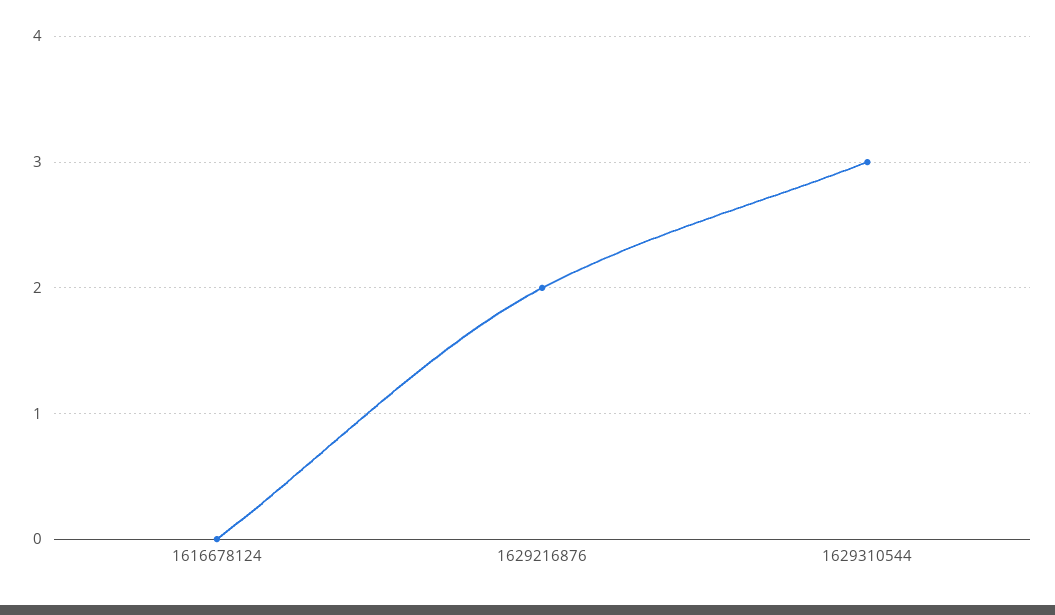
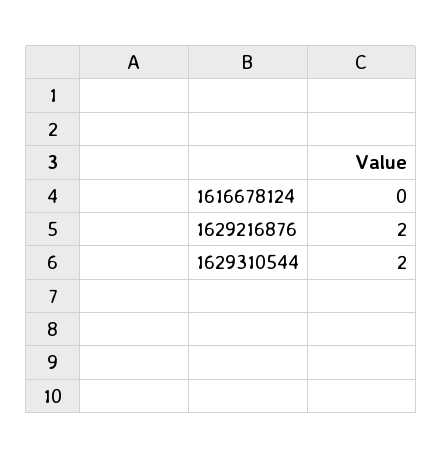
1629310544: 3 -> 2

